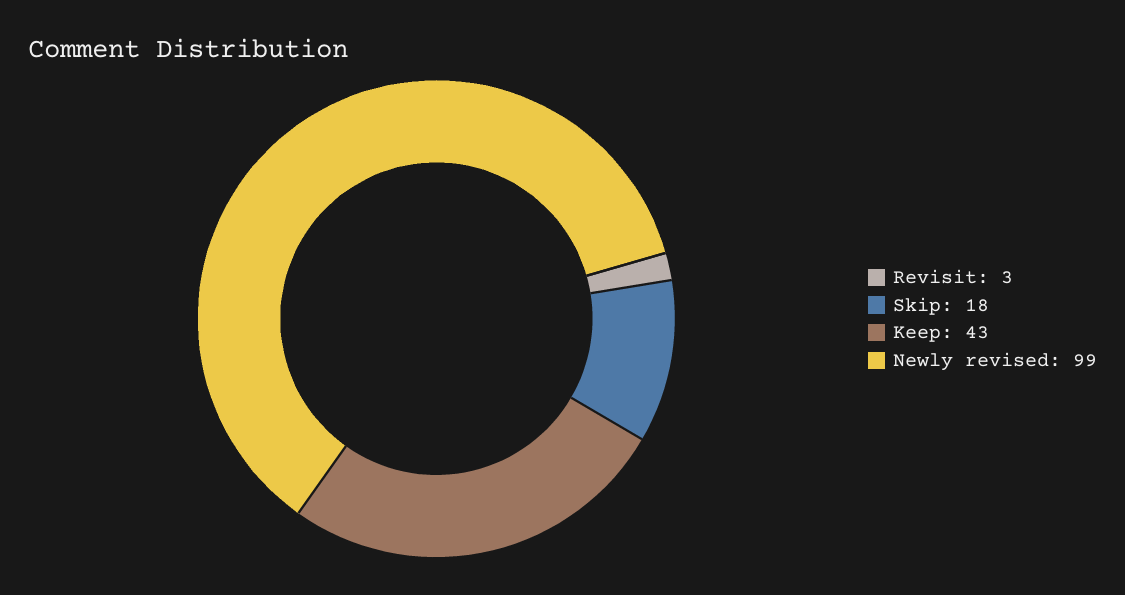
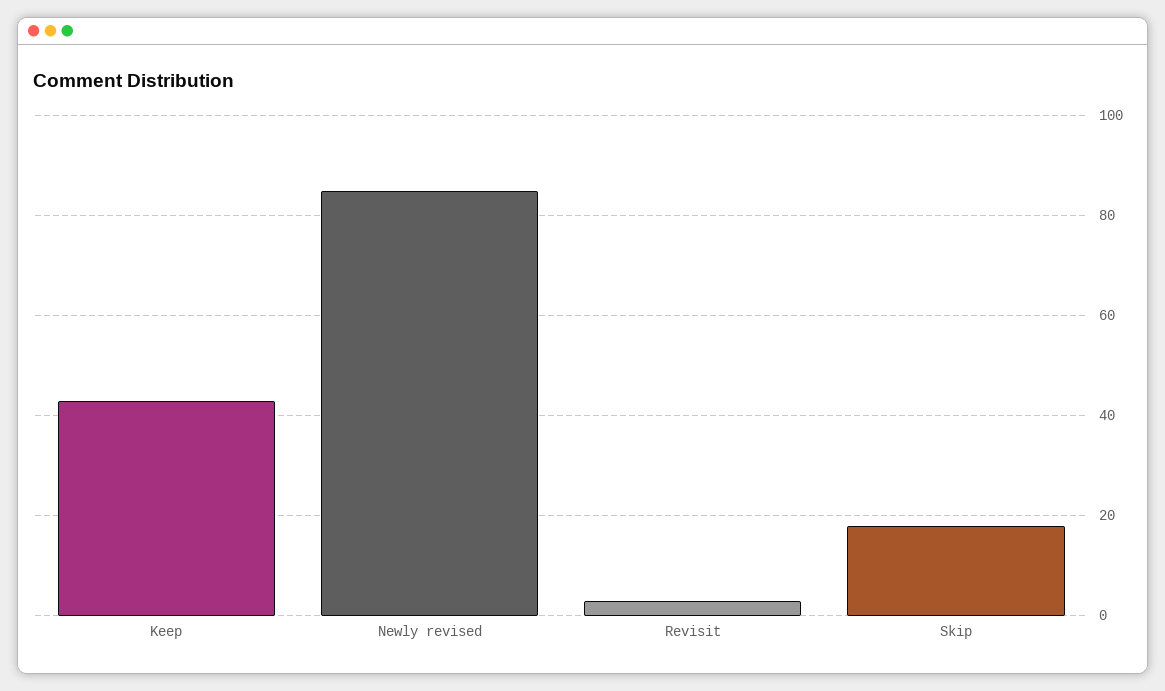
Newly revised: 99 -> 85

